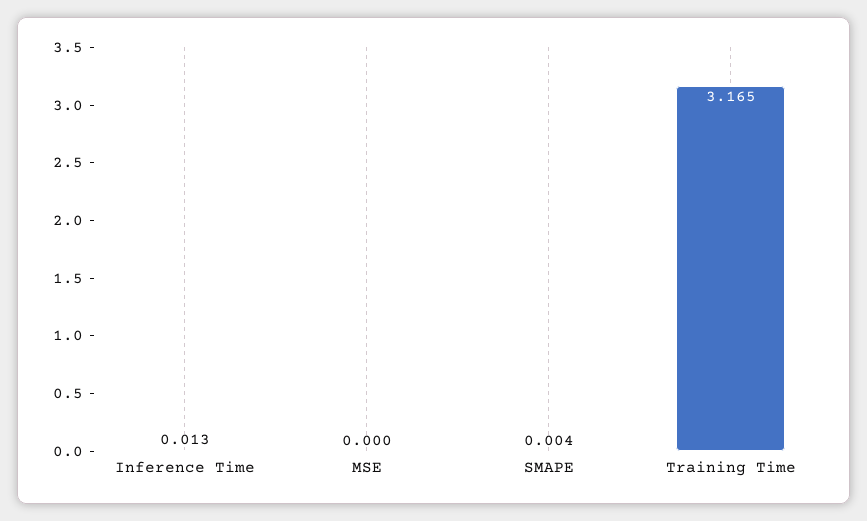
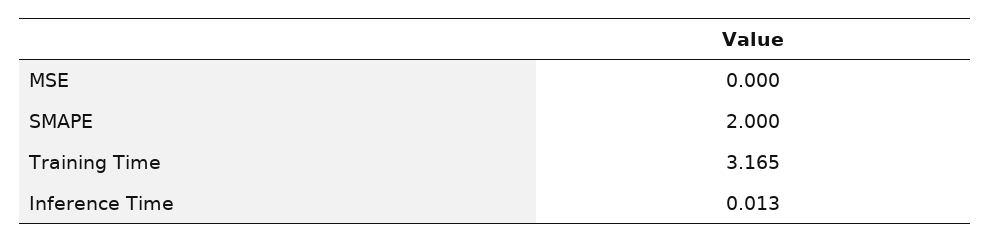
SMAPE: 0.004 -> 2

